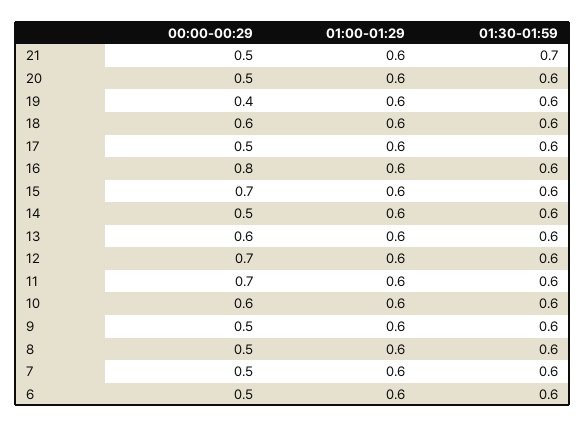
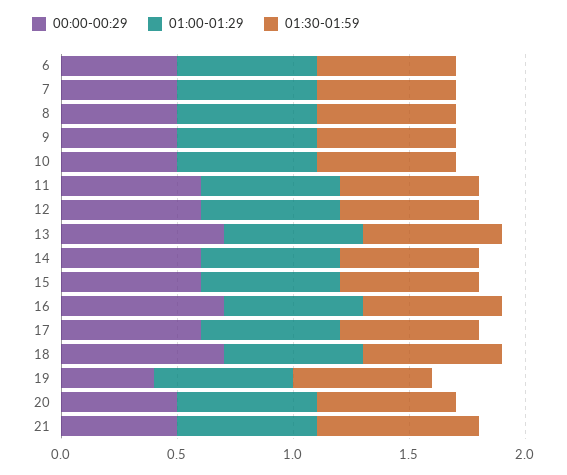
00:00-00:29, 18: 0.6 -> 0.7
00:00-00:29, 17: 0.5 -> 0.6
00:00-00:29, 16: 0.8 -> 0.7
00:00-00:29, 15: 0.7 -> 0.6
00:00-00:29, 14: 0.5 -> 0.6
00:00-00:29, 13: 0.6 -> 0.7
00:00-00:29, 12: 0.7 -> 0.6
00:00-00:29, 11: 0.7 -> 0.6
00:00-00:29, 10: 0.6 -> 0.5

